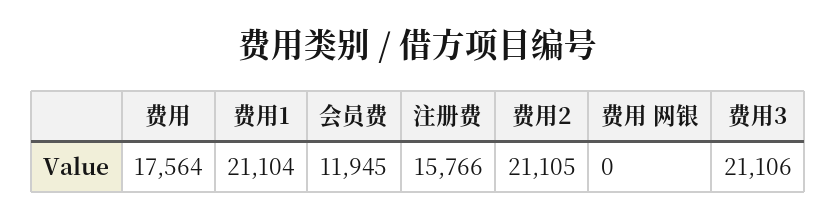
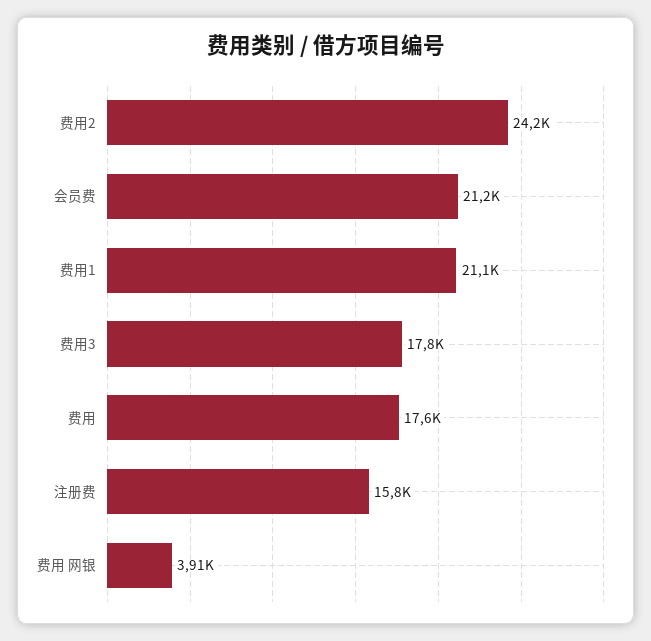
会员费: 11945 -> 21200
费用2: 21105 -> 24200
费用 网银: 0 -> 3910
费用3: 21106 -> 17800

